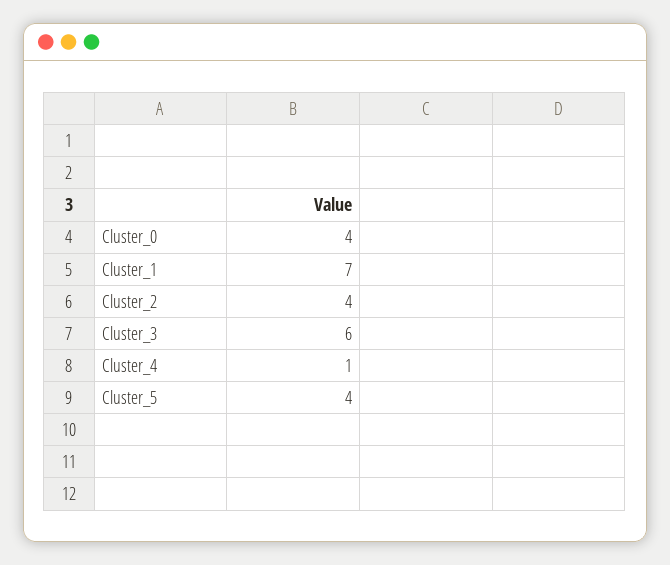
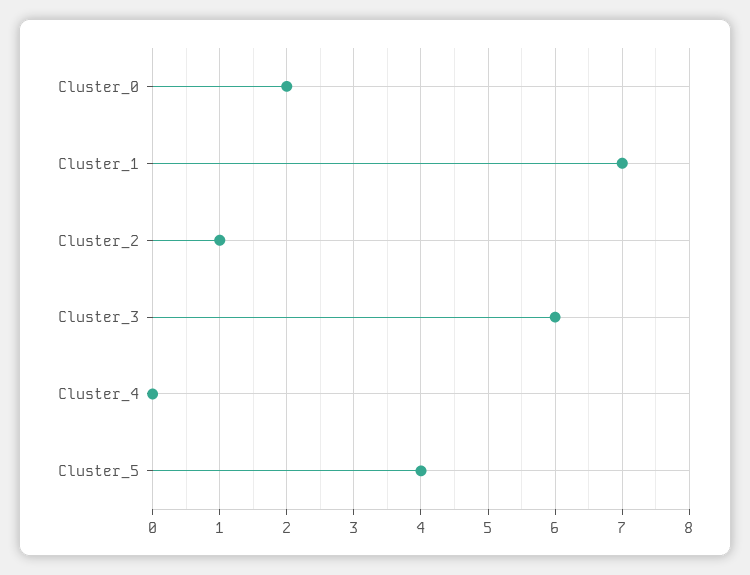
Cluster_0: 4 -> 2
Cluster_2: 4 -> 1
Cluster_4: 1 -> 0

